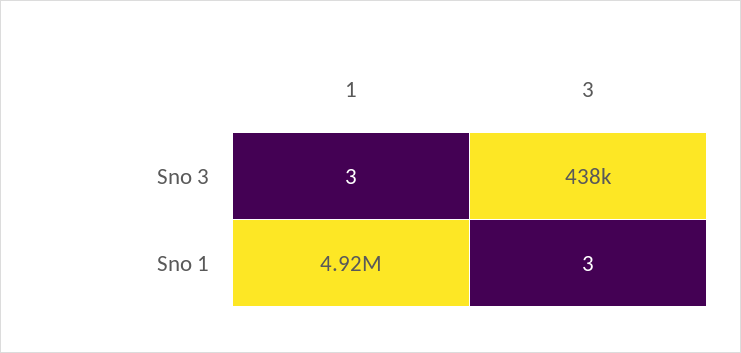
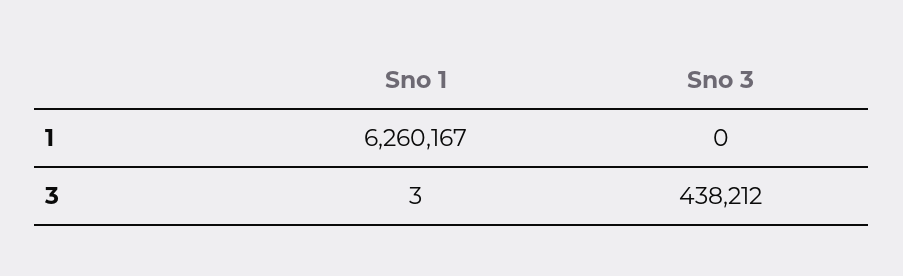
1, Sno 3: 3 -> 0
1, Sno 1: 4920000 -> 6260167

